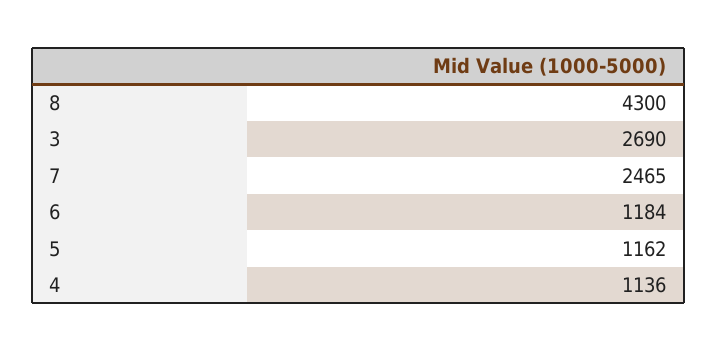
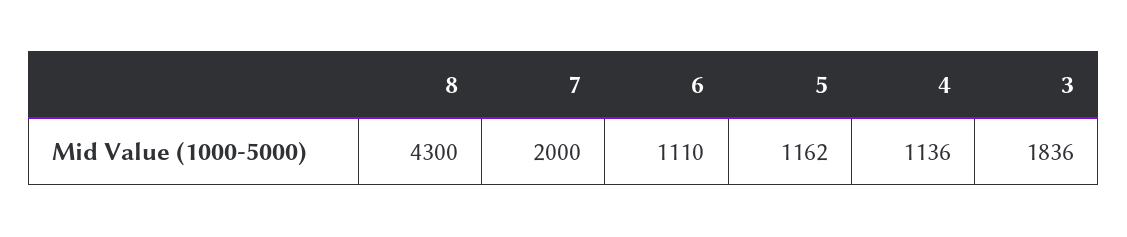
3: 2690 -> 1836
7: 2465 -> 2000
6: 1184 -> 1110

